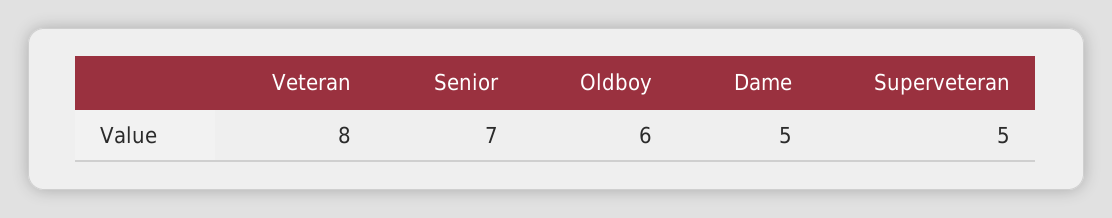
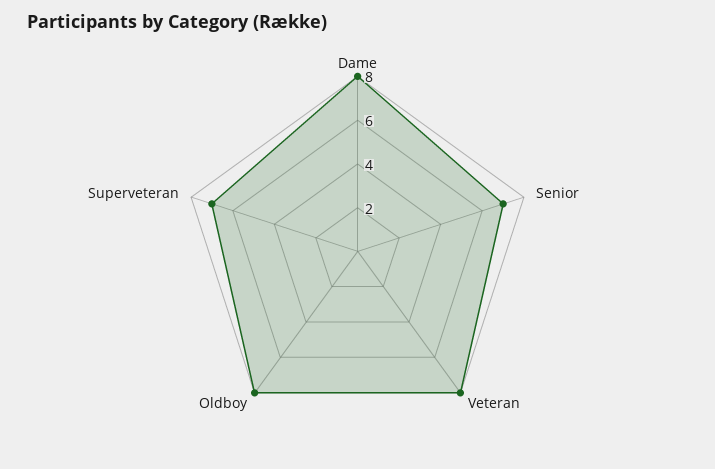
Oldboy: 6 -> 8
Dame: 5 -> 8
Superveteran: 5 -> 7

